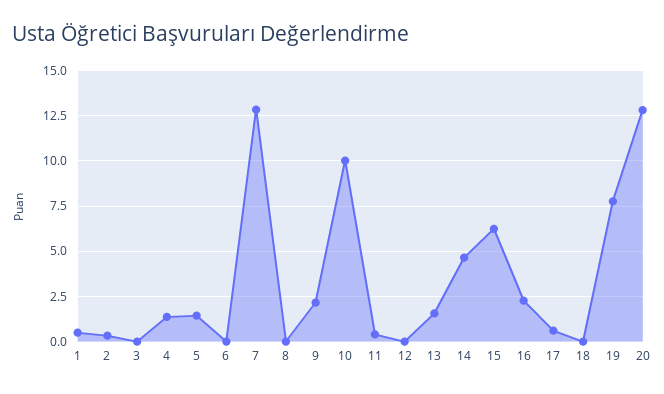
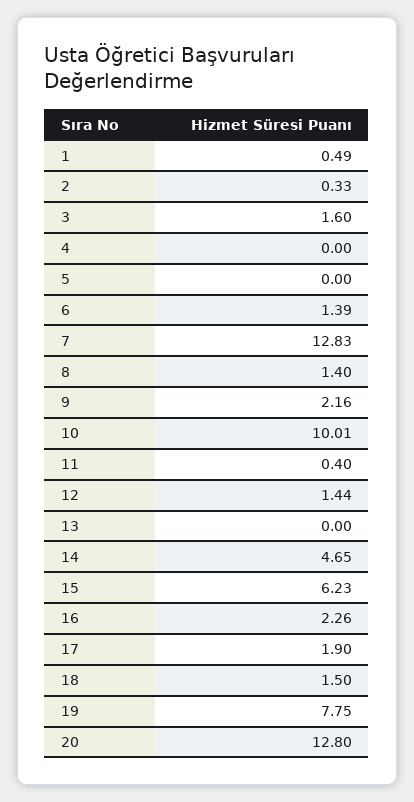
3: 0 -> 1.6
4: 1.5 -> 0
5: 1.5 -> 0
6: 0 -> 1.39
8: 0 -> 1.4
12: 0 -> 1.44
13: 1.5 -> 0
17: 0.5 -> 1.9
18: 0 -> 1.5

